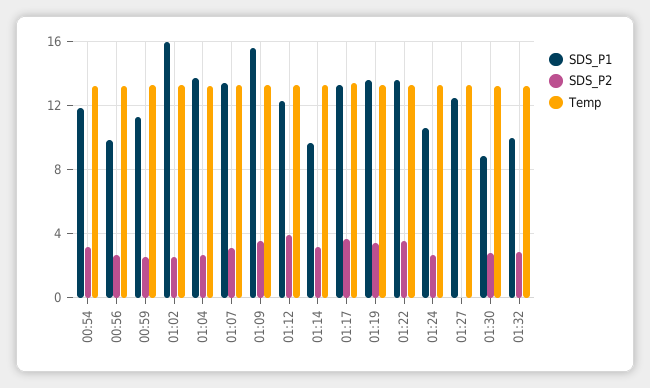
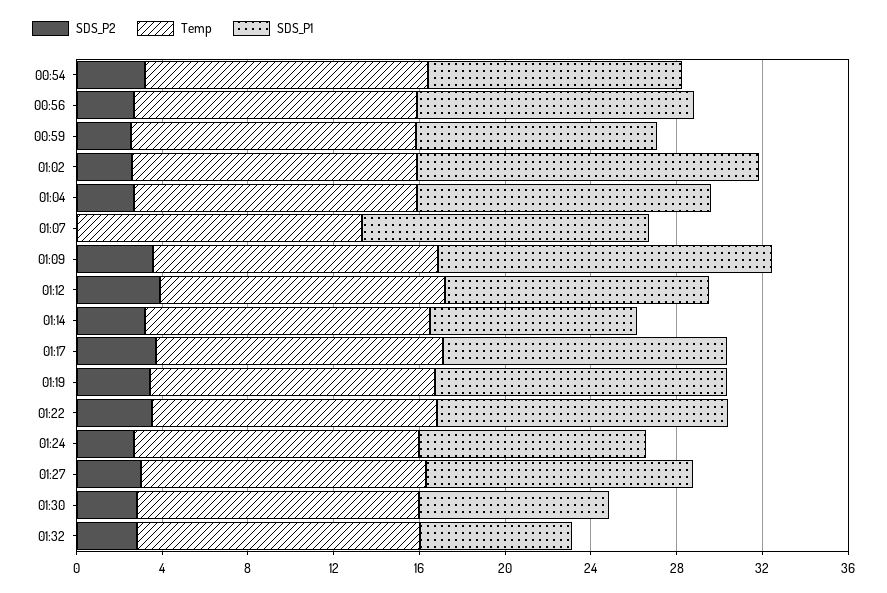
SDS_P1, 00:56: 10 -> 13
SDS_P2, 01:07: 3 -> 0
SDS_P2, 01:27: 0 -> 3
SDS_P1, 01:32: 10 -> 7

